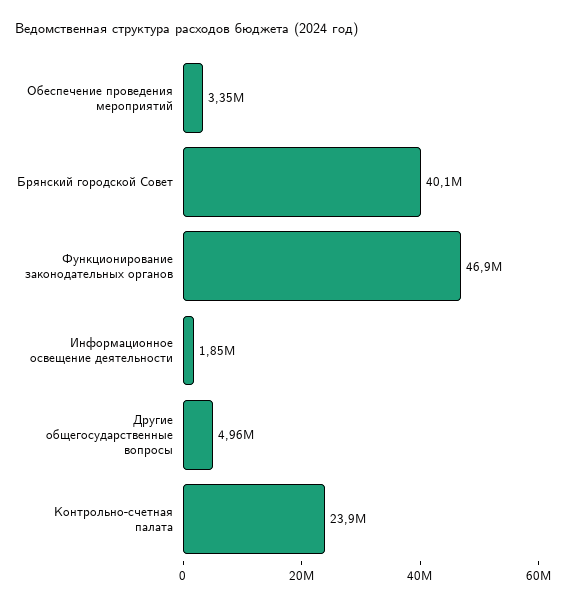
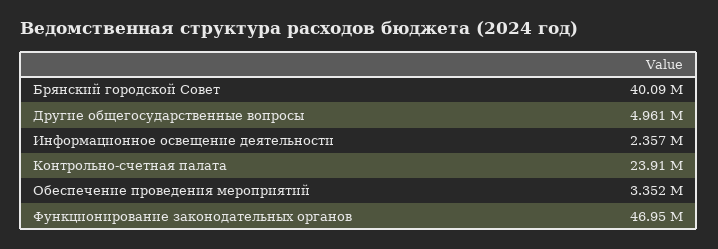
Информационное освещение деятельности: 1850000 -> 2357000

